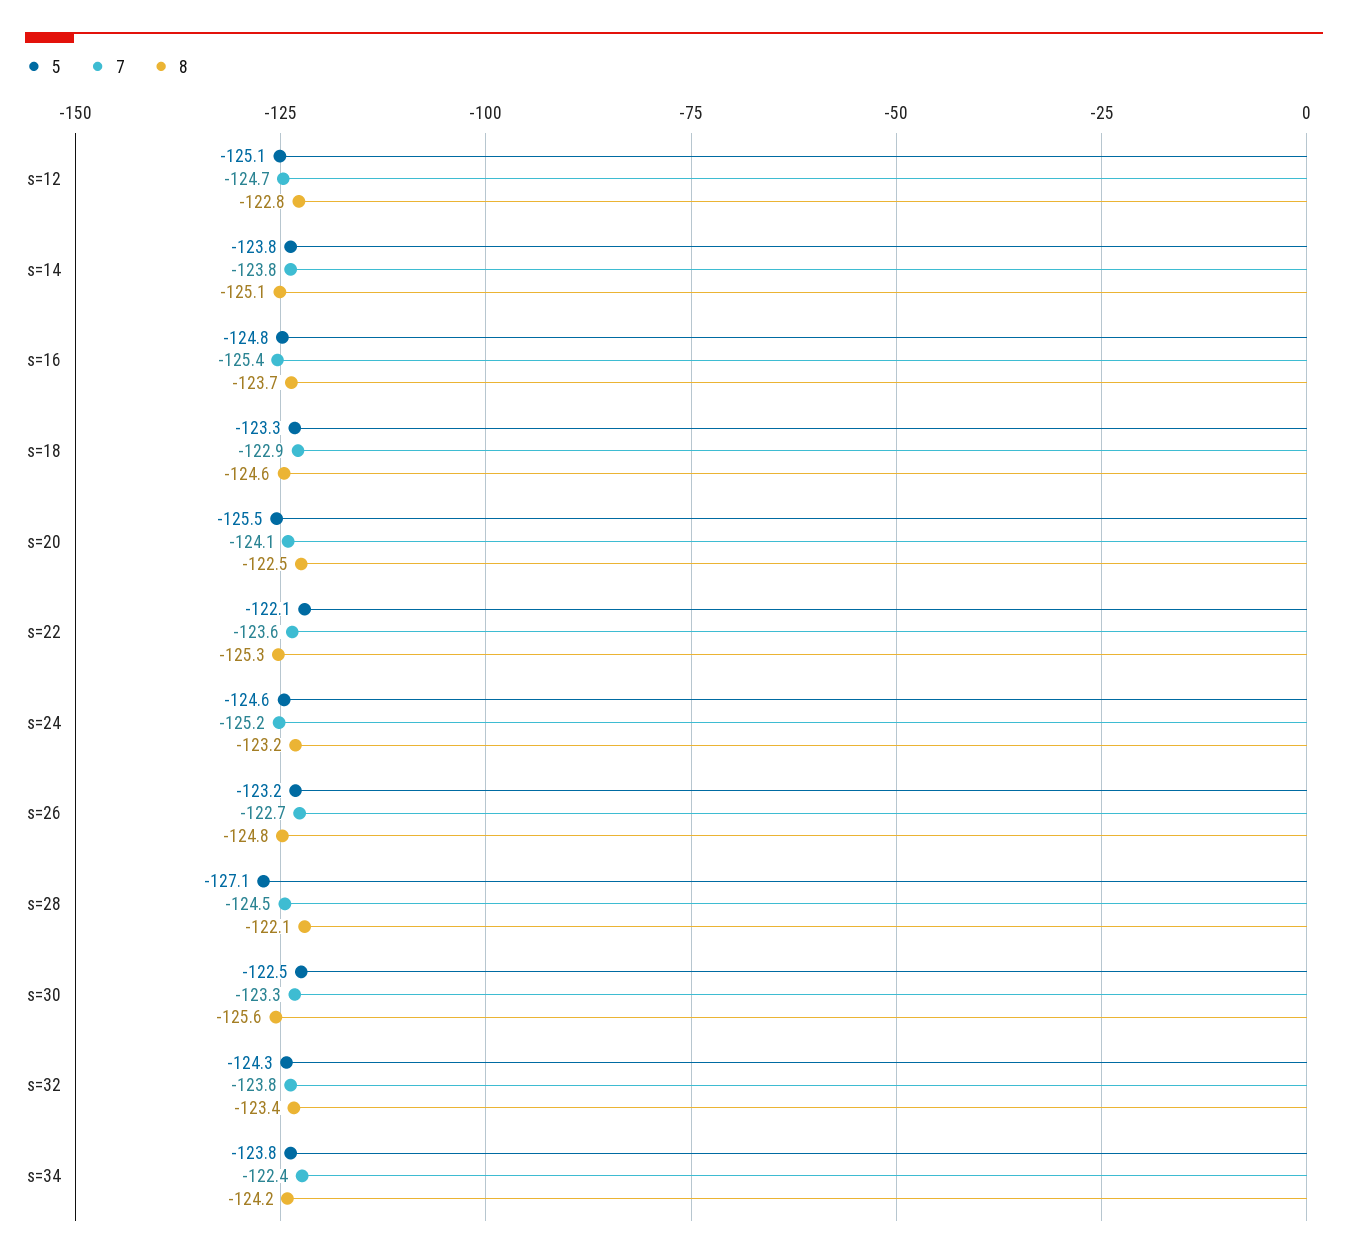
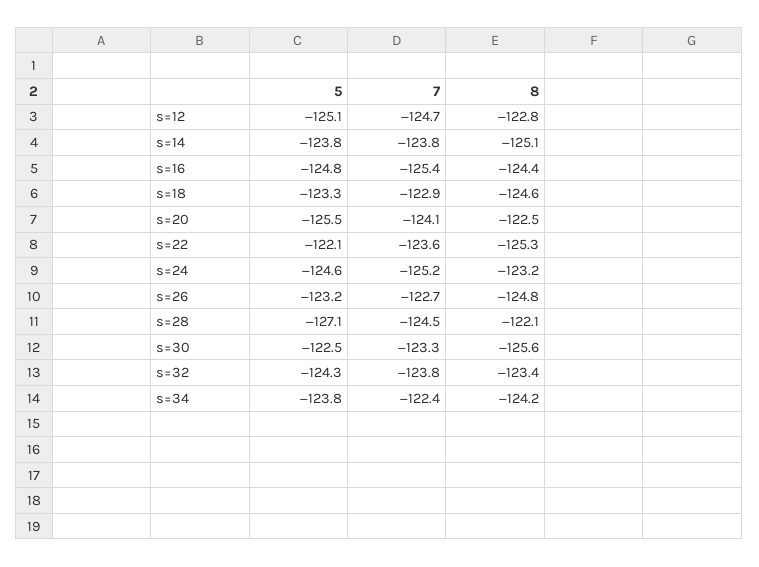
8, s=16: -123.7 -> -124.4

